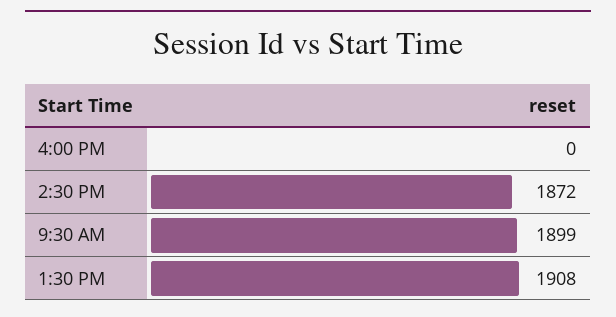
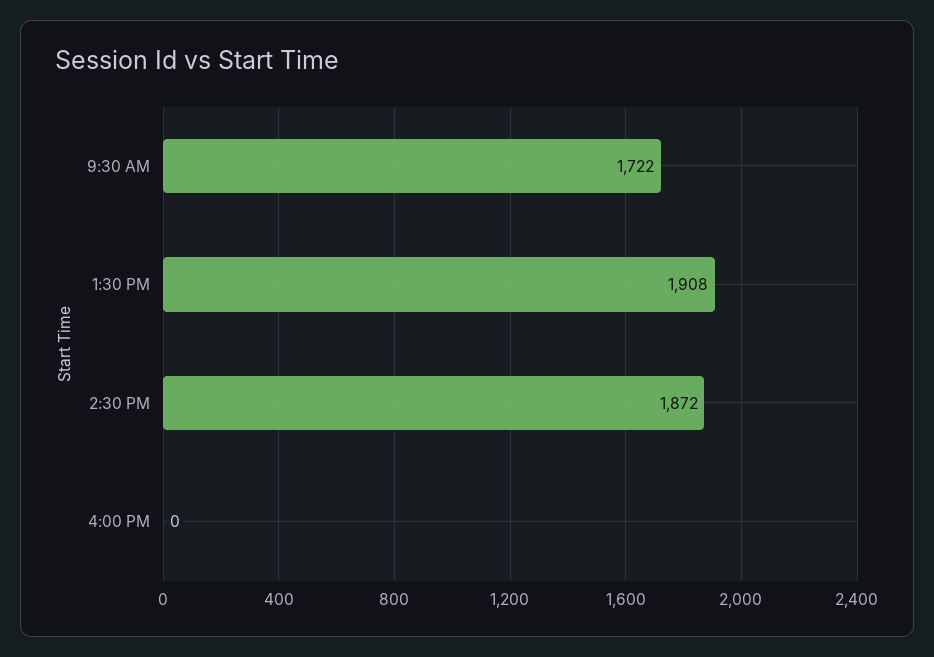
9:30 AM: 1899 -> 1722

